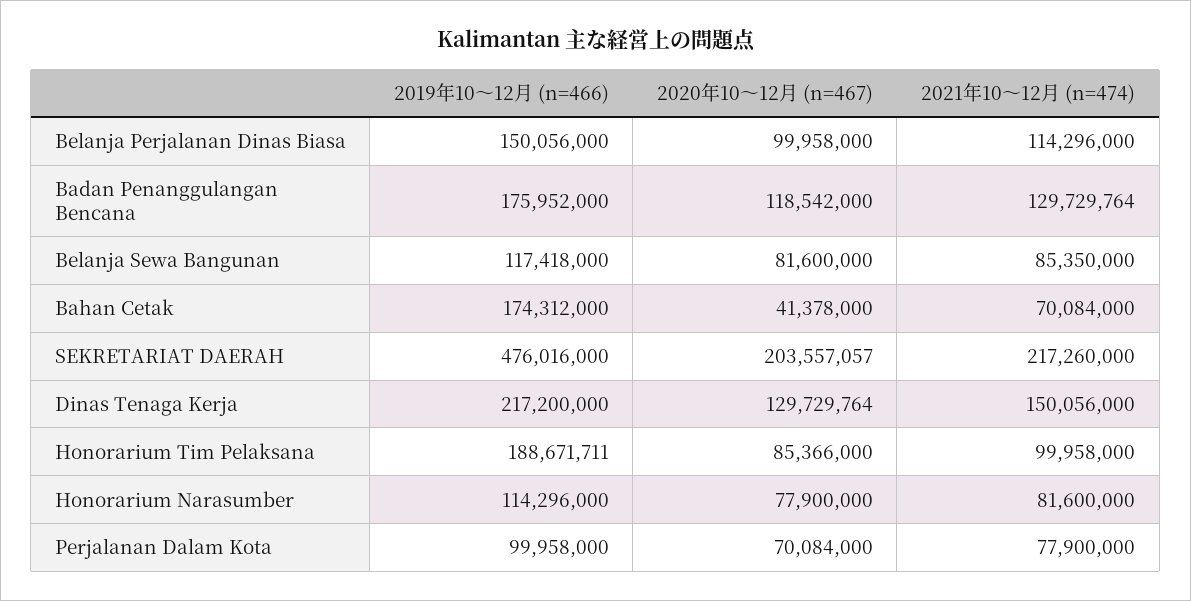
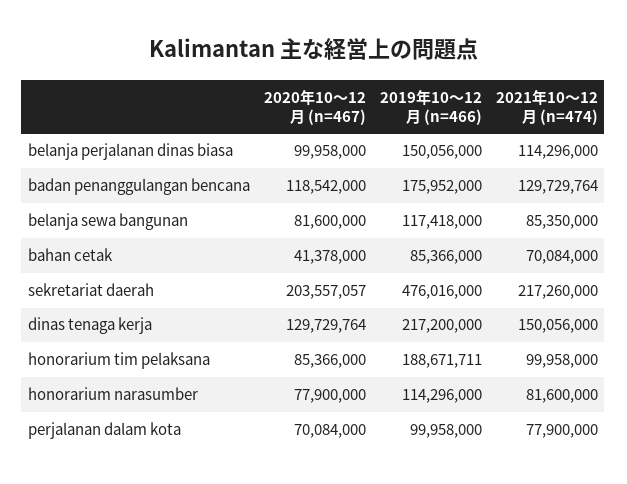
2019年10〜12月 (n=466), Bahan Cetak: 174312000 -> 85366000

